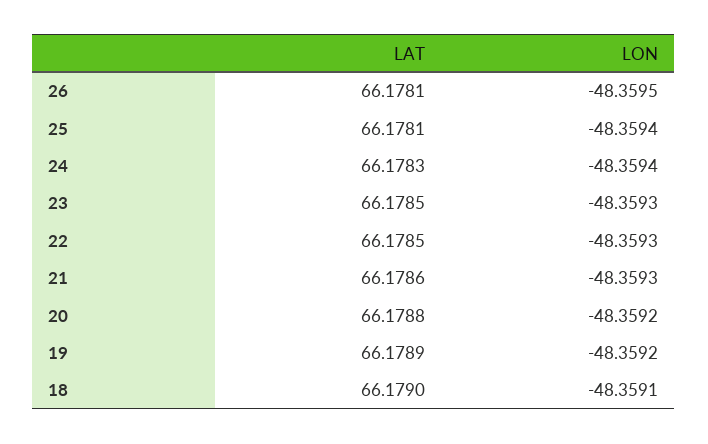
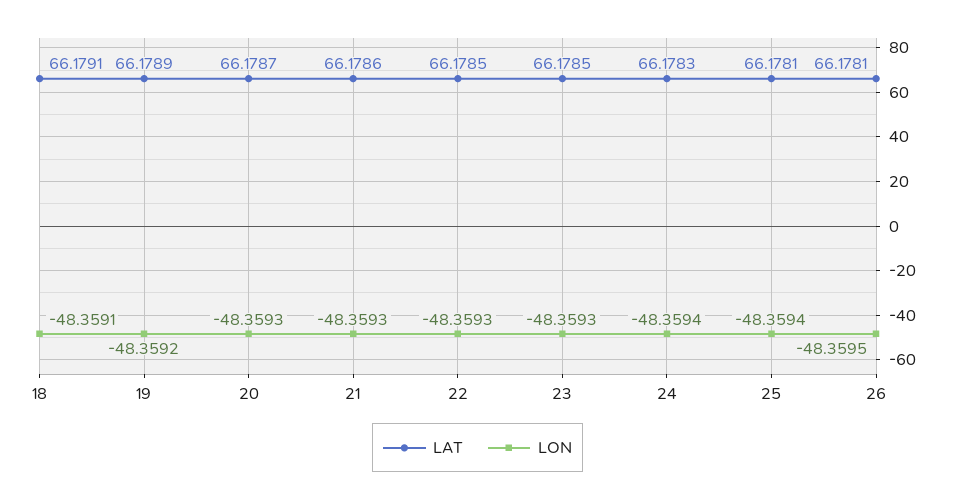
LAT, 20: 66.1788 -> 66.1787
LON, 20: -48.3592 -> -48.3593
LAT, 18: 66.179 -> 66.1791

